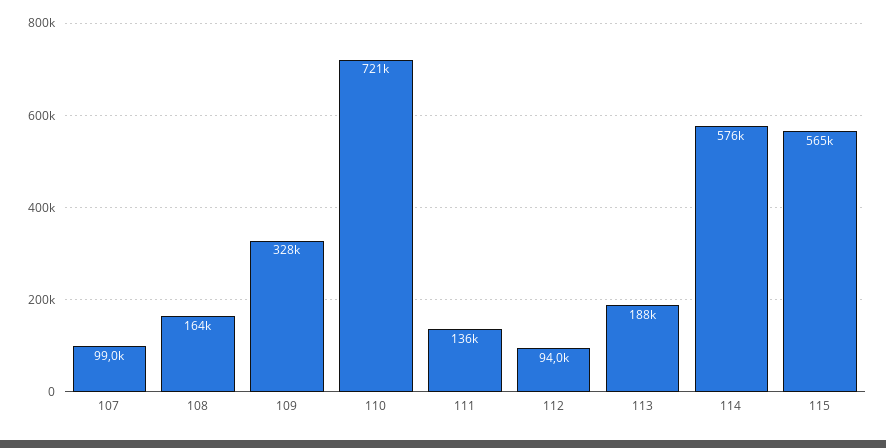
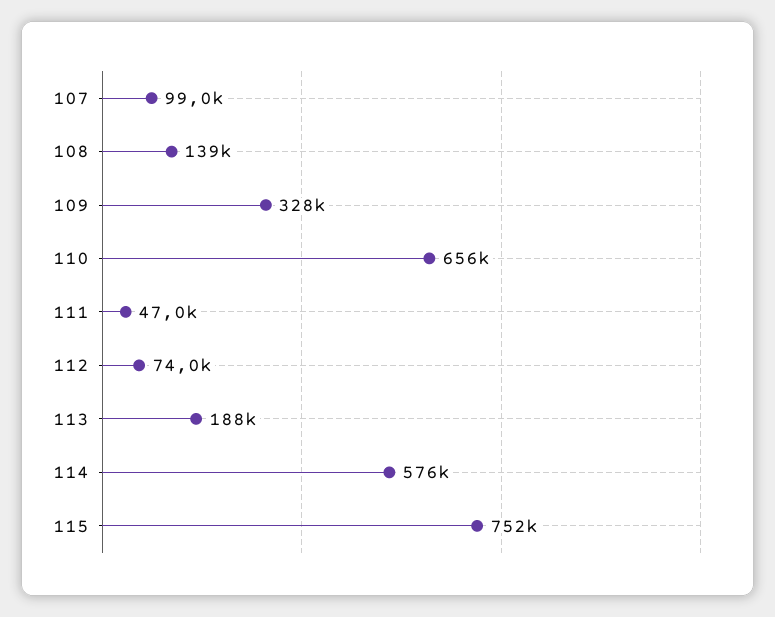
108: 164000 -> 139000
110: 721000 -> 656000
111: 136000 -> 47000
112: 94000 -> 74000
115: 565000 -> 752000

